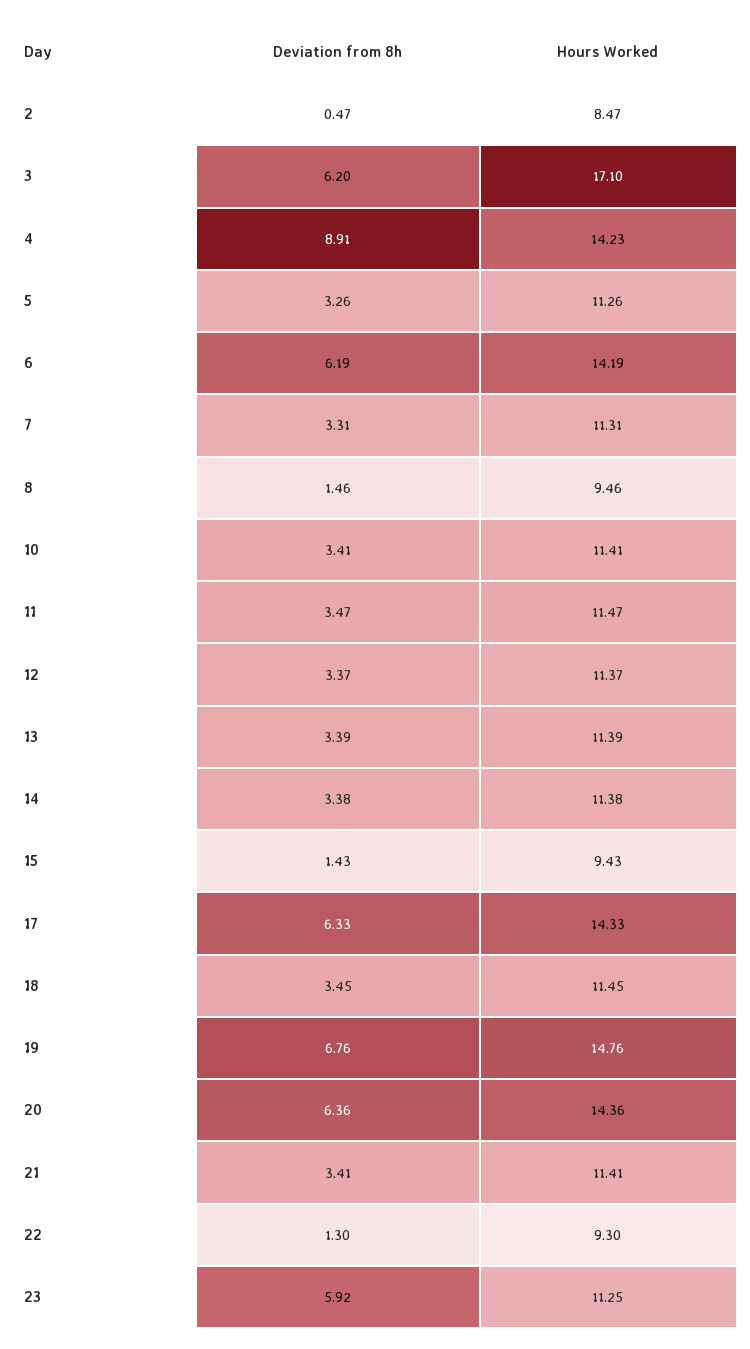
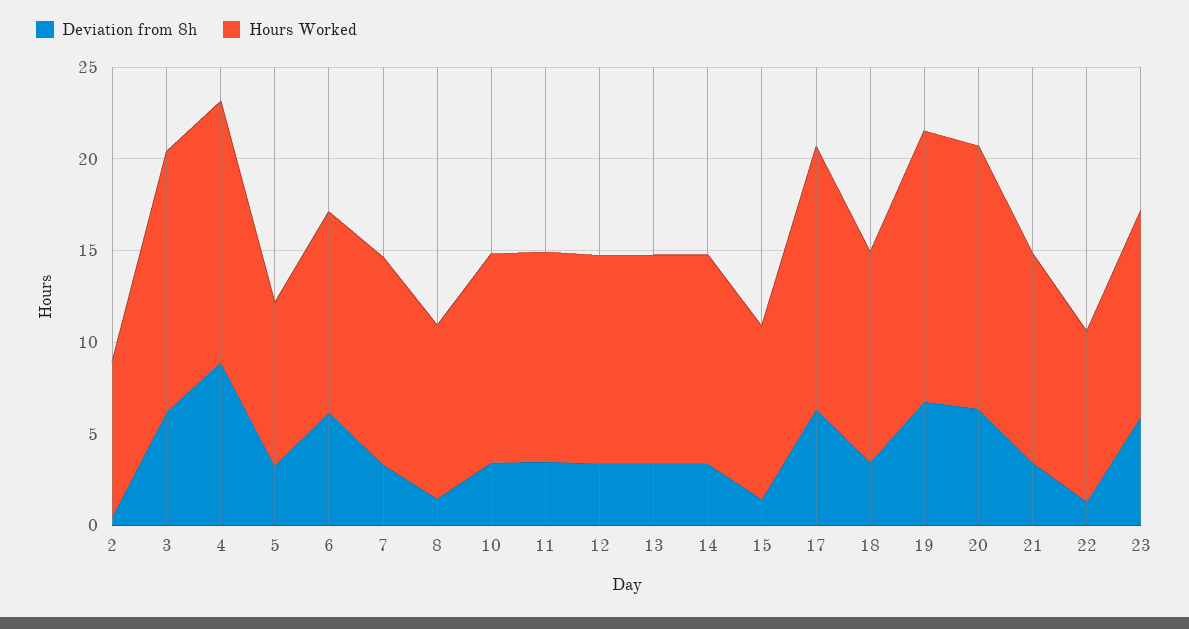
Hours Worked, 3: 17.1 -> 14
Hours Worked, 5: 11.26 -> 9
Hours Worked, 6: 14.19 -> 11

